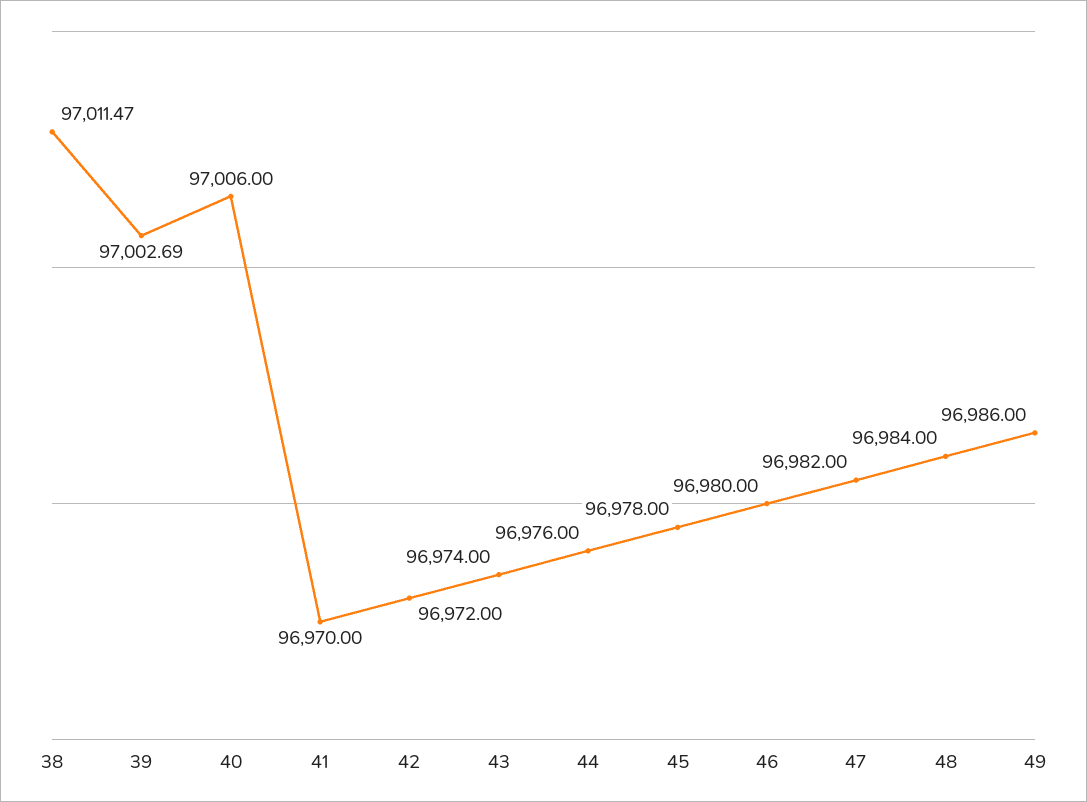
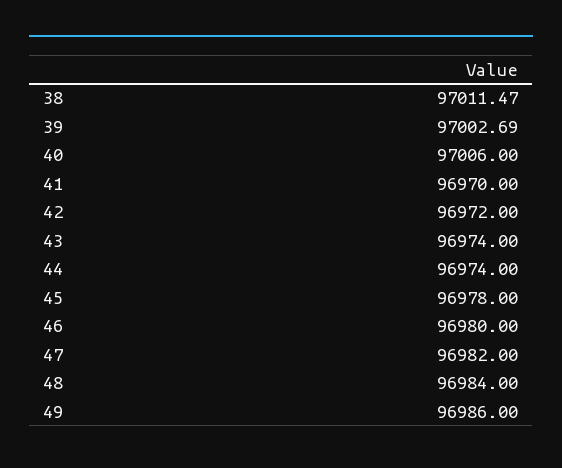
44: 96976 -> 96974

